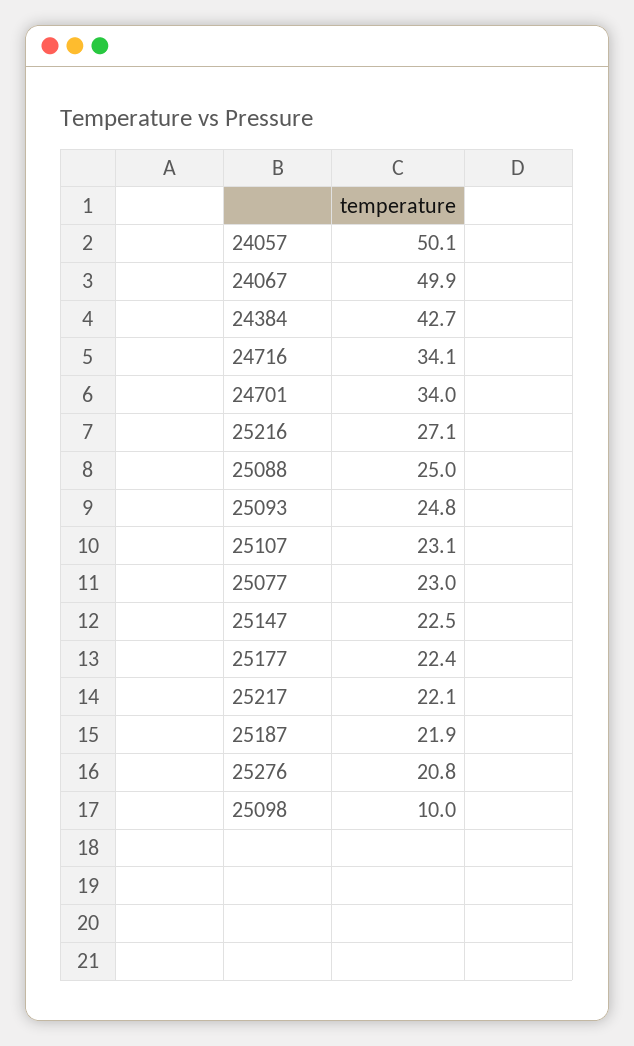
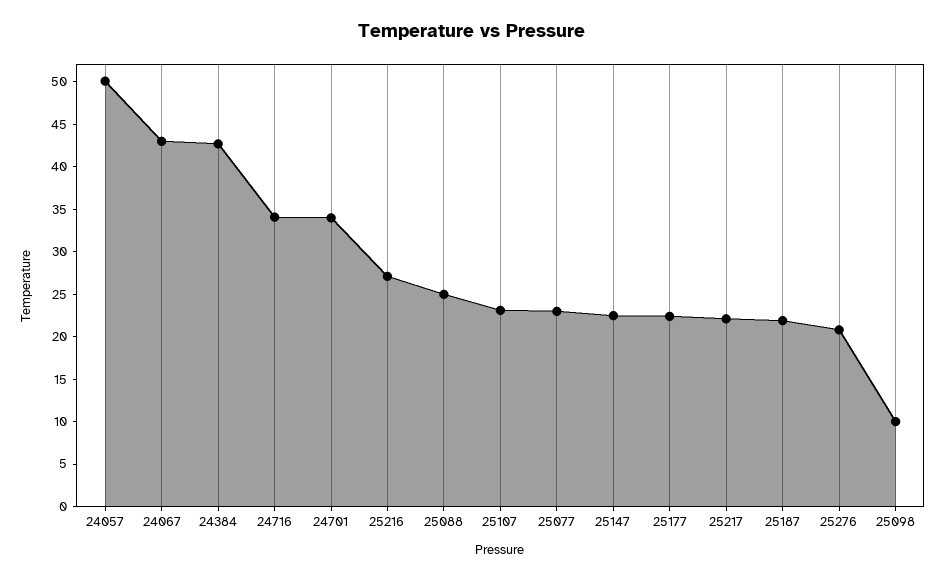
24067: 49.9 -> 43
25093: 24.8 -> none

